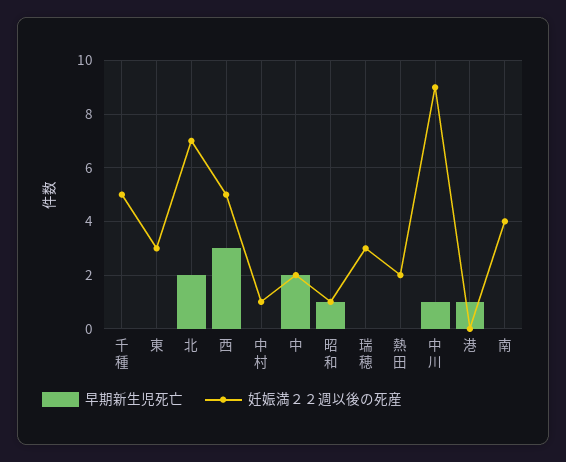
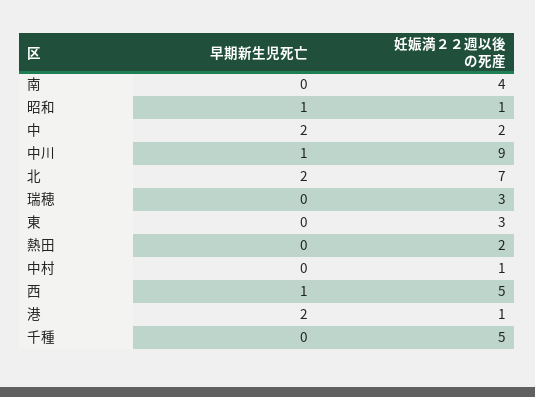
早期新生児死亡, 西: 3 -> 1
早期新生児死亡, 港: 1 -> 2
妊娠満２２週以後の死産, 港: 0 -> 1

